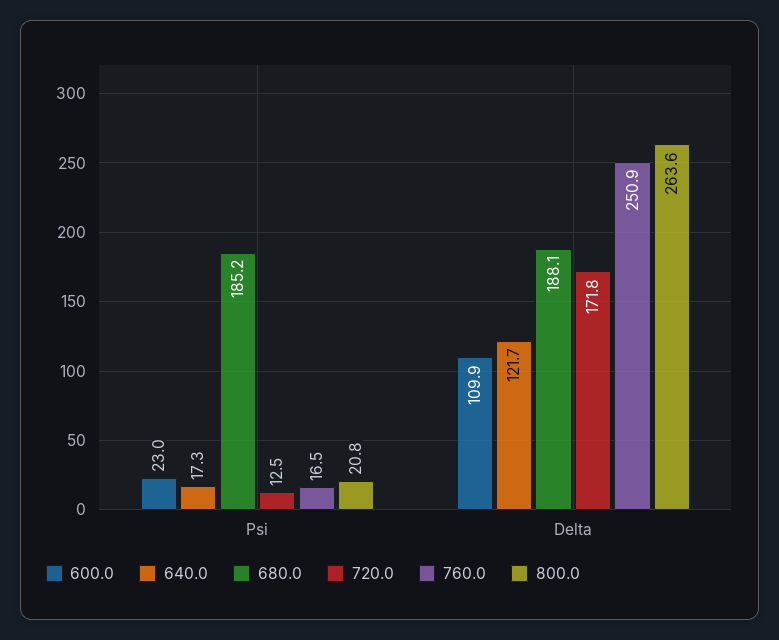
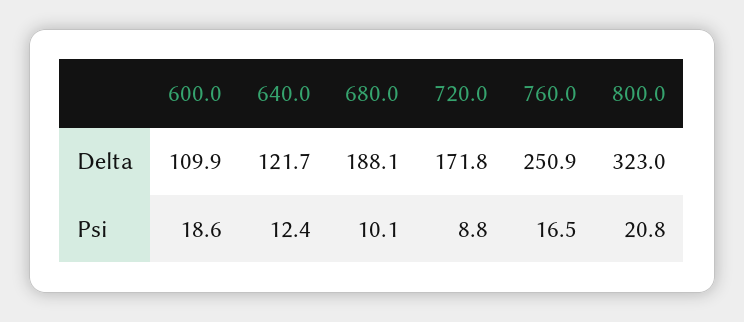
600.0, Psi: 23 -> 18.6
640.0, Psi: 17.3 -> 12.4
680.0, Psi: 185.2 -> 10.1
720.0, Psi: 12.5 -> 8.8
800.0, Delta: 263.6 -> 323

